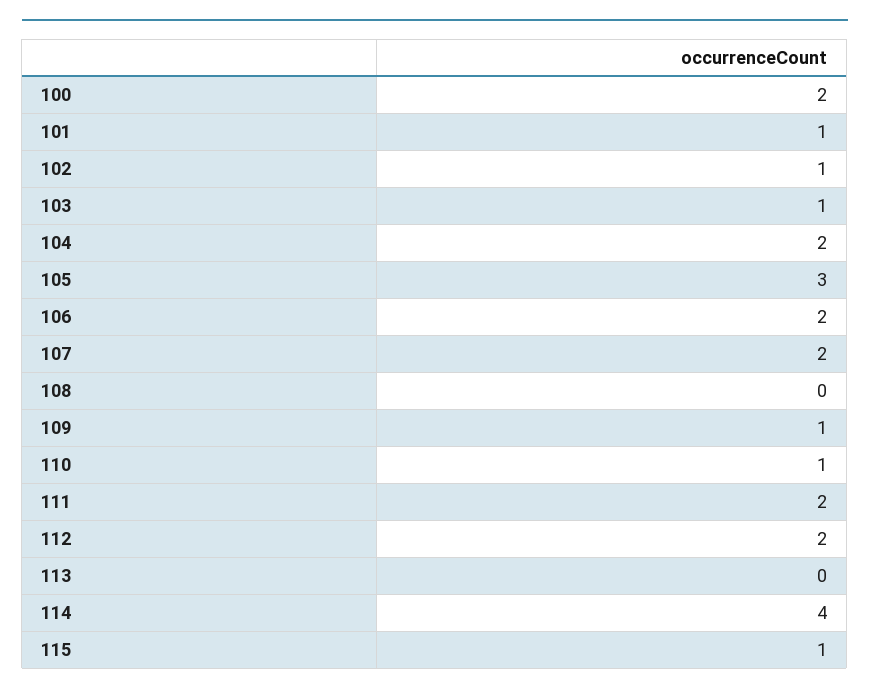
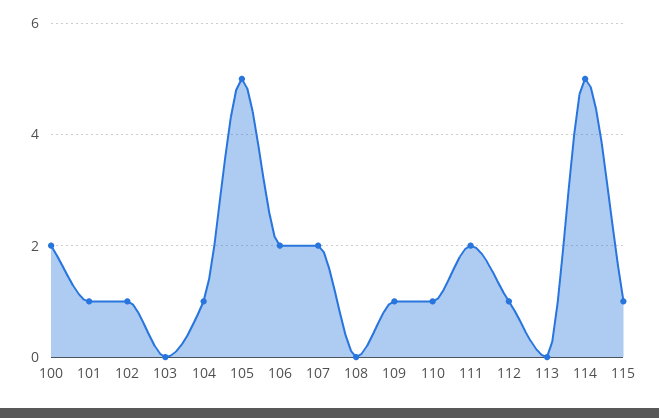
103: 1 -> 0
104: 2 -> 1
105: 3 -> 5
112: 2 -> 1
114: 4 -> 5

